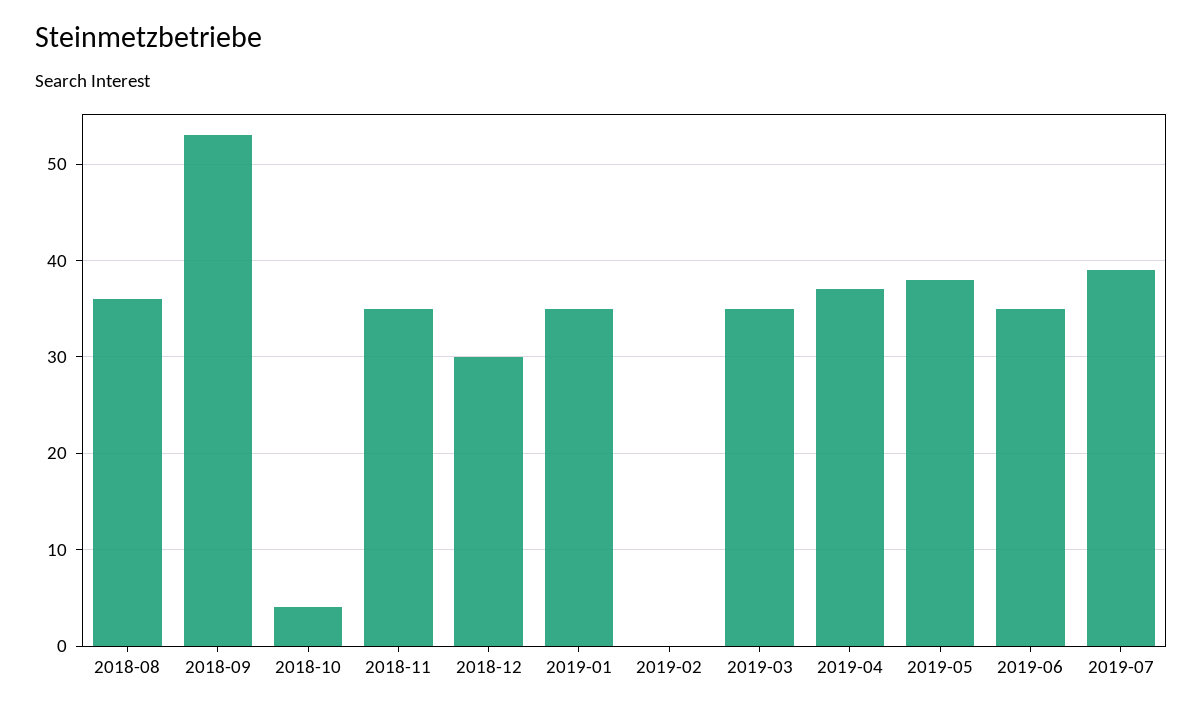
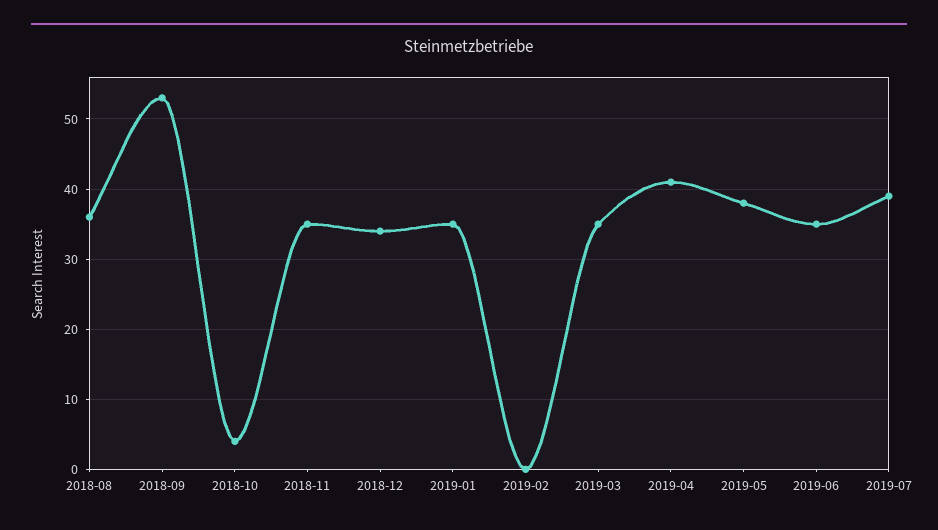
2018-12: 30 -> 34
2019-04: 37 -> 41

